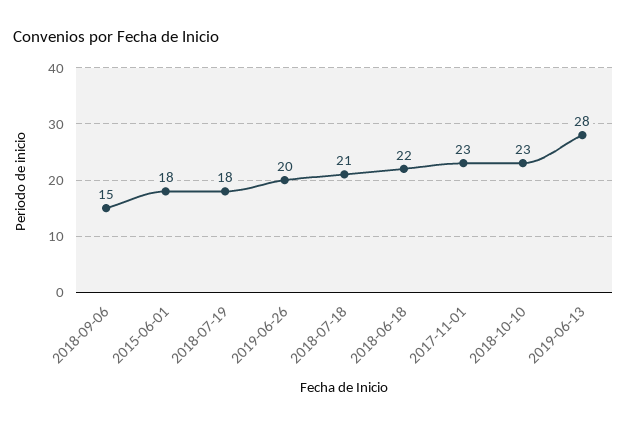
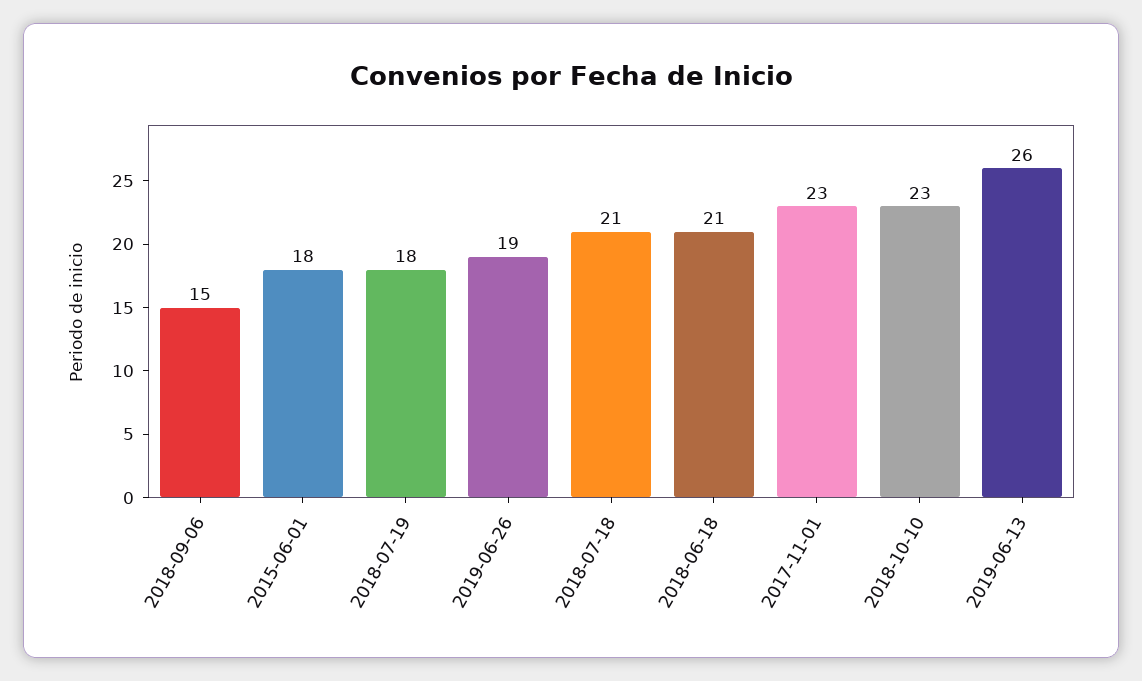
2019-06-26: 20 -> 19
2018-06-18: 22 -> 21
2019-06-13: 28 -> 26

